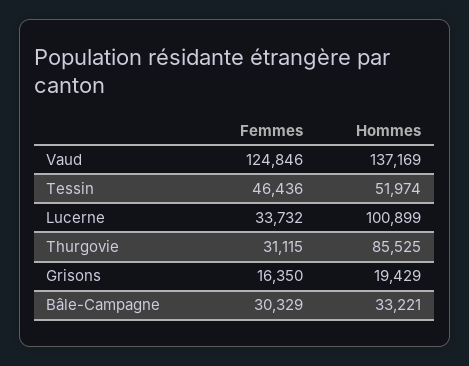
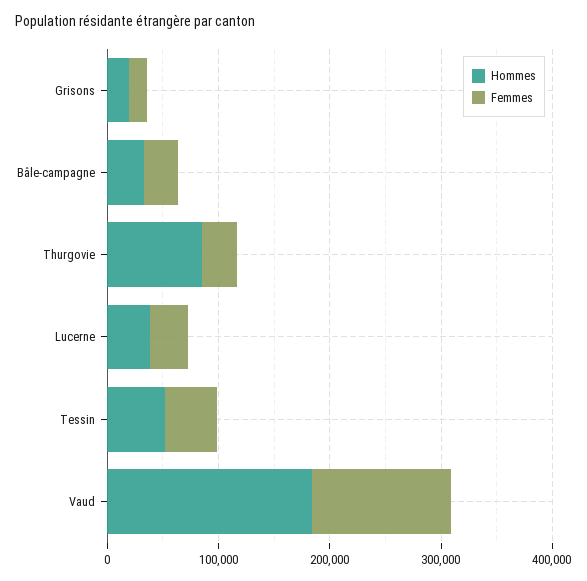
Hommes, Vaud: 137169 -> 180000
Hommes, Lucerne: 100899 -> 40000

